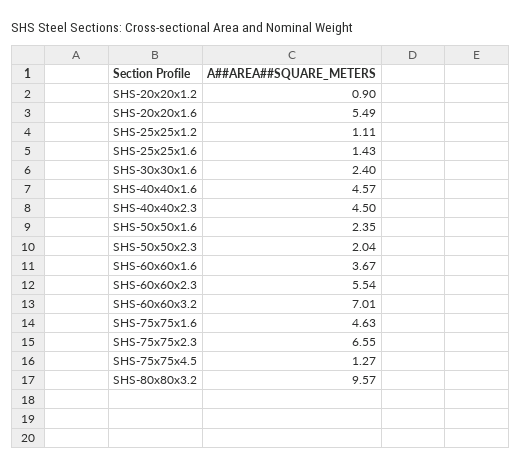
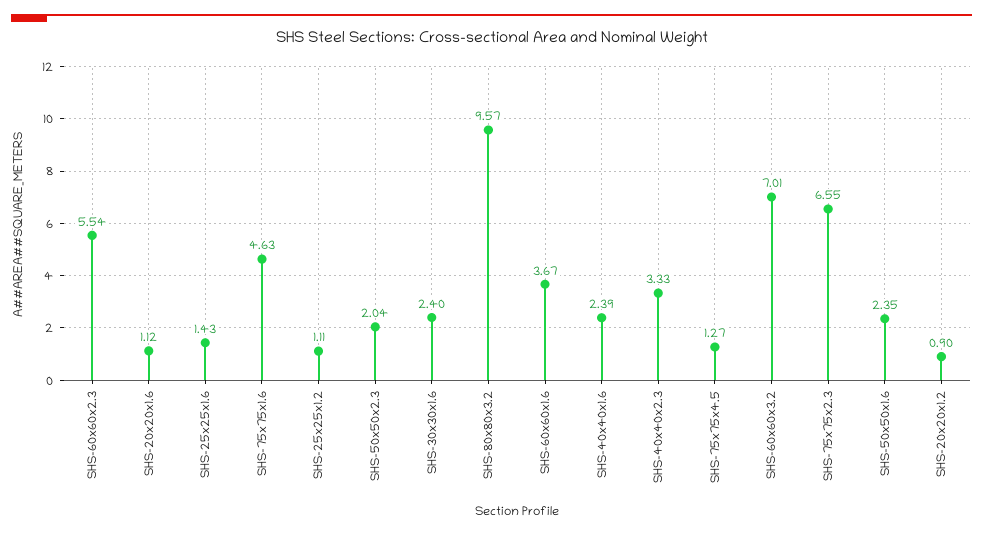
SHS-20x20x1.6: 5.49 -> 1.12
SHS-40x40x1.6: 4.57 -> 2.39
SHS-40x40x2.3: 4.5 -> 3.33

